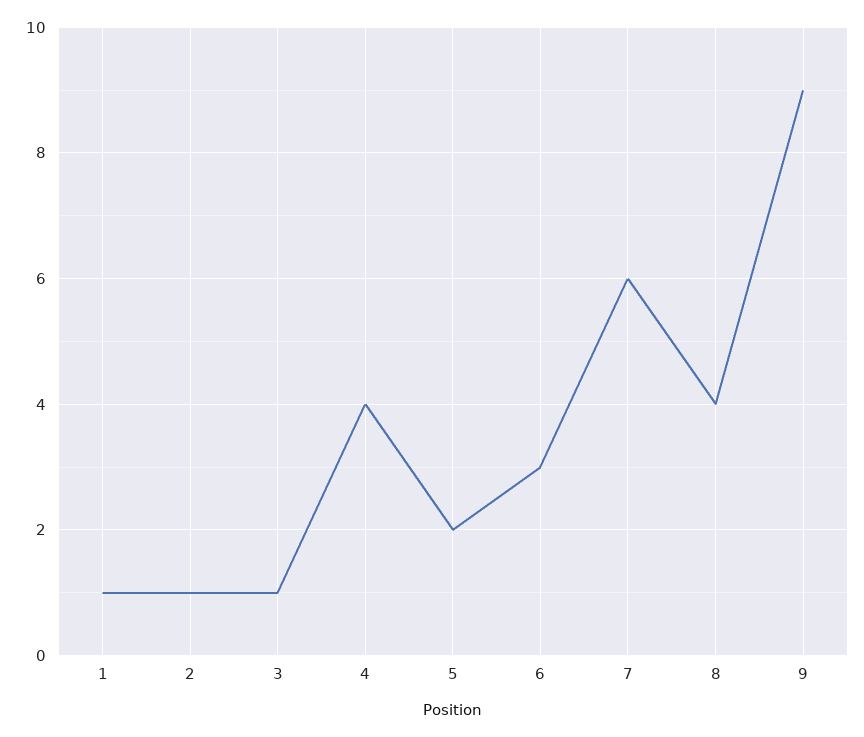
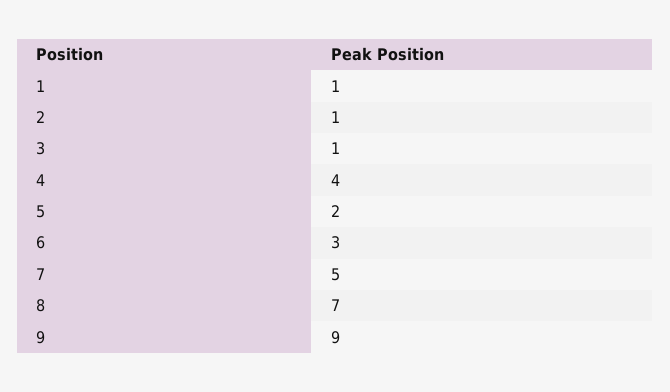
7: 6 -> 5
8: 4 -> 7

